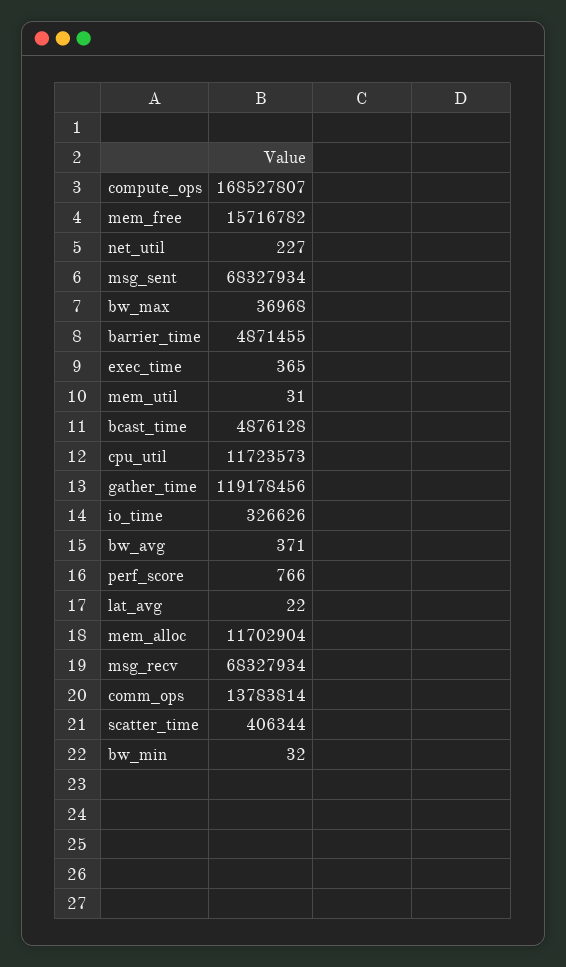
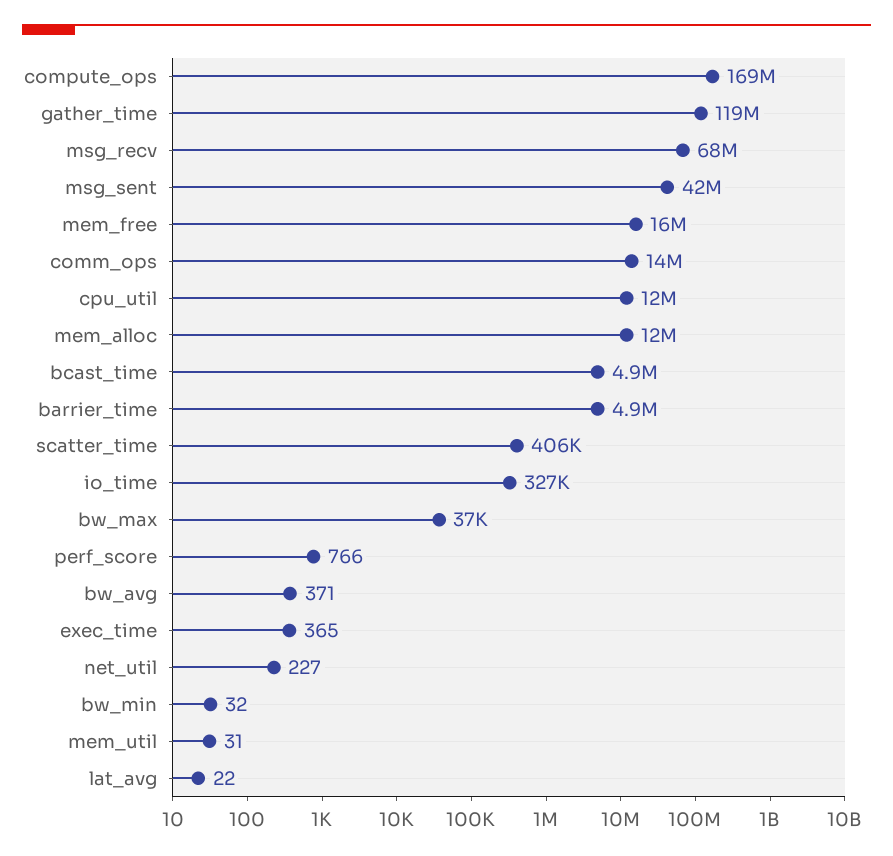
msg_sent: 68327934 -> 42000000

